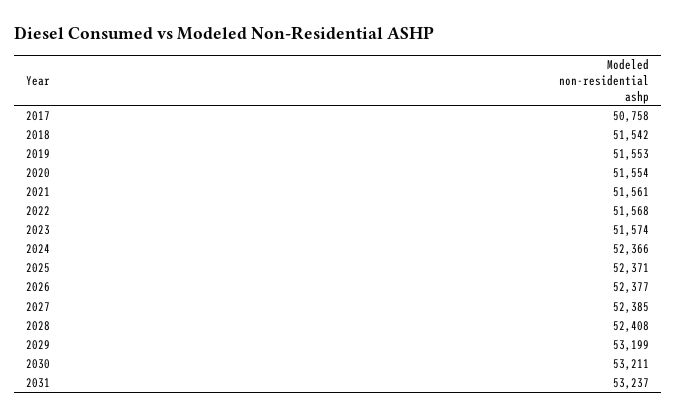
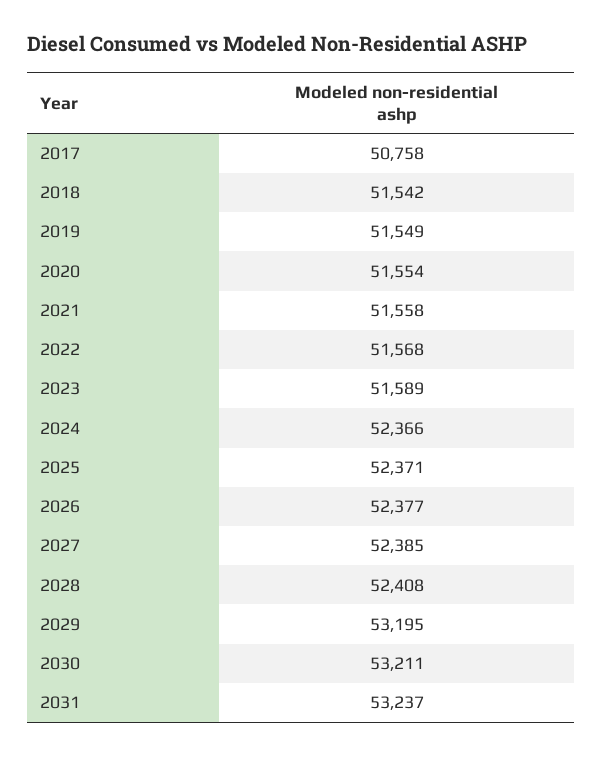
2019: 51553 -> 51549
2021: 51561 -> 51558
2023: 51574 -> 51589
2029: 53199 -> 53195

